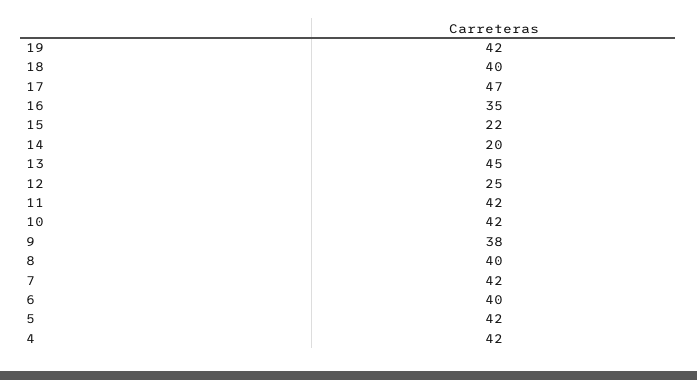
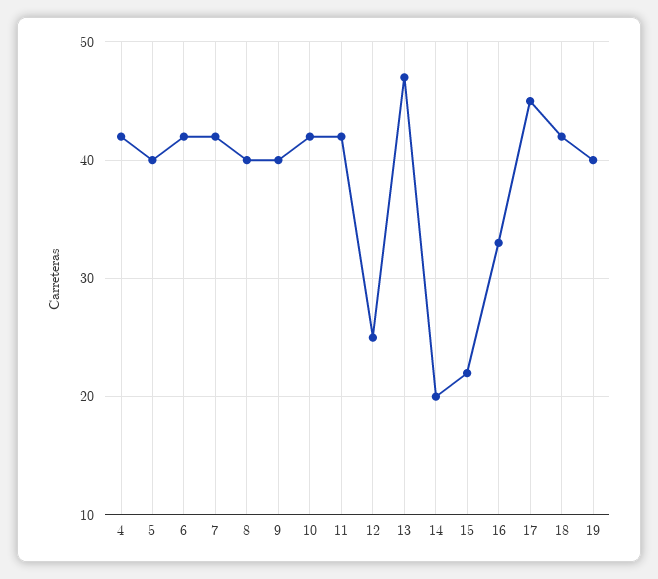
19: 42 -> 40
18: 40 -> 42
17: 47 -> 45
16: 35 -> 33
13: 45 -> 47
9: 38 -> 40
6: 40 -> 42
5: 42 -> 40

